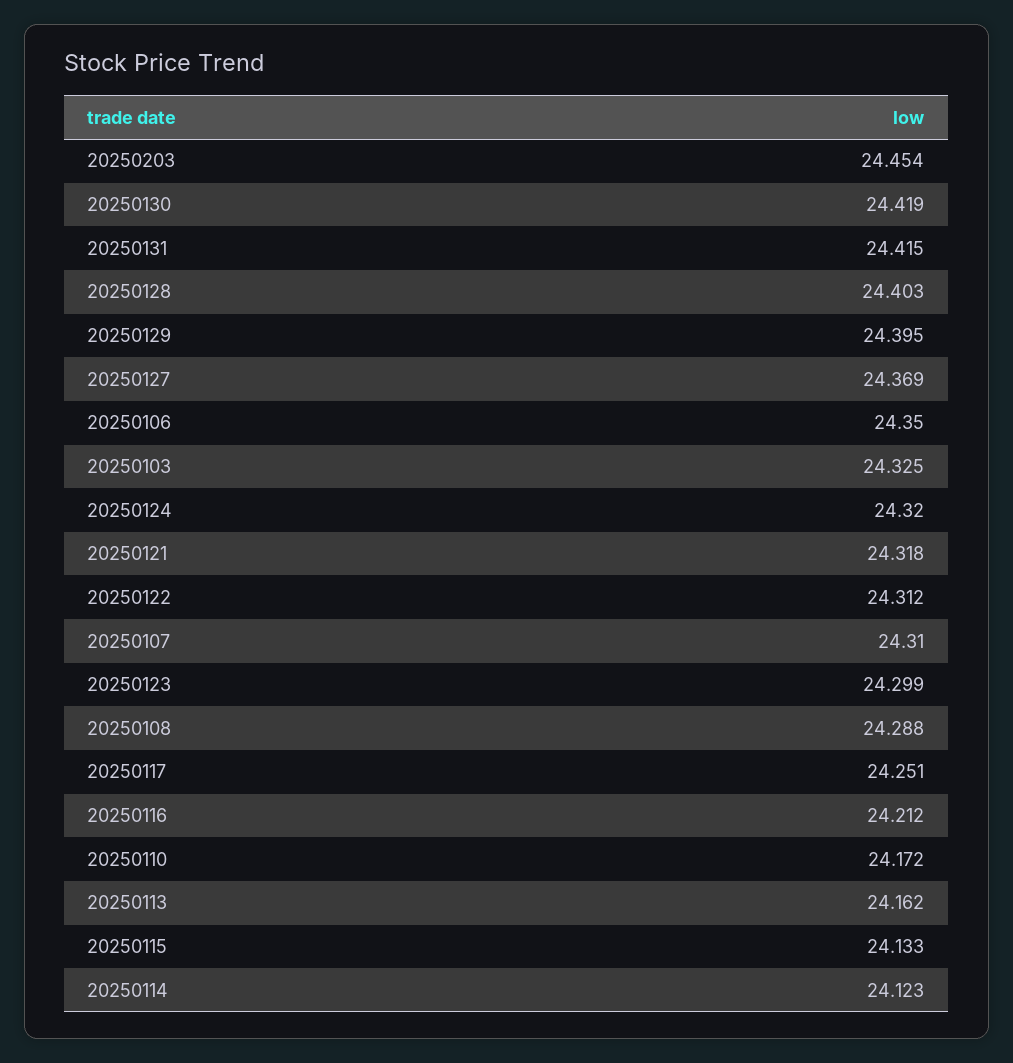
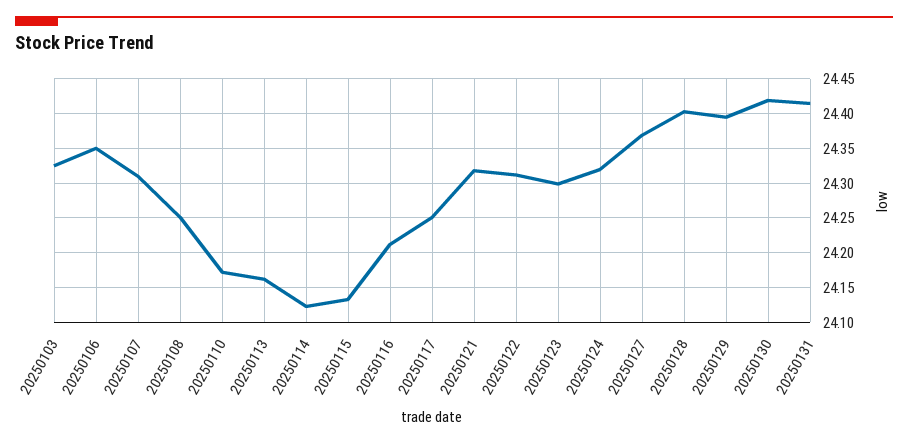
20250203: 24.454 -> none
20250108: 24.288 -> 24.25

